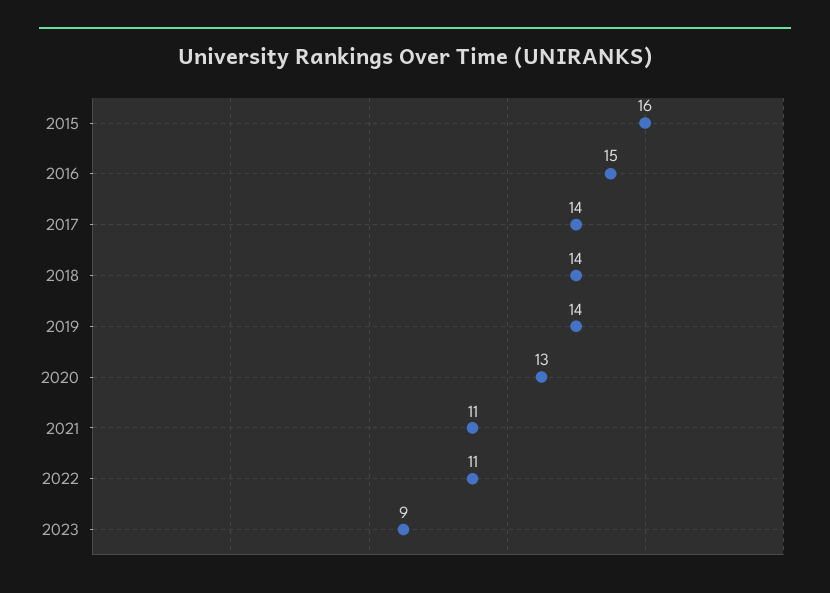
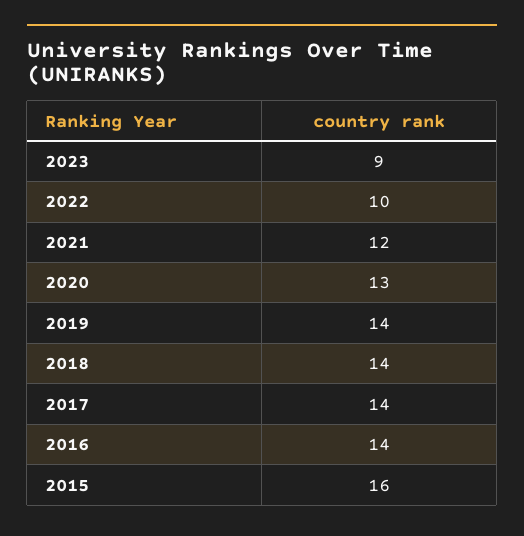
2016: 15 -> 14
2021: 11 -> 12
2022: 11 -> 10

